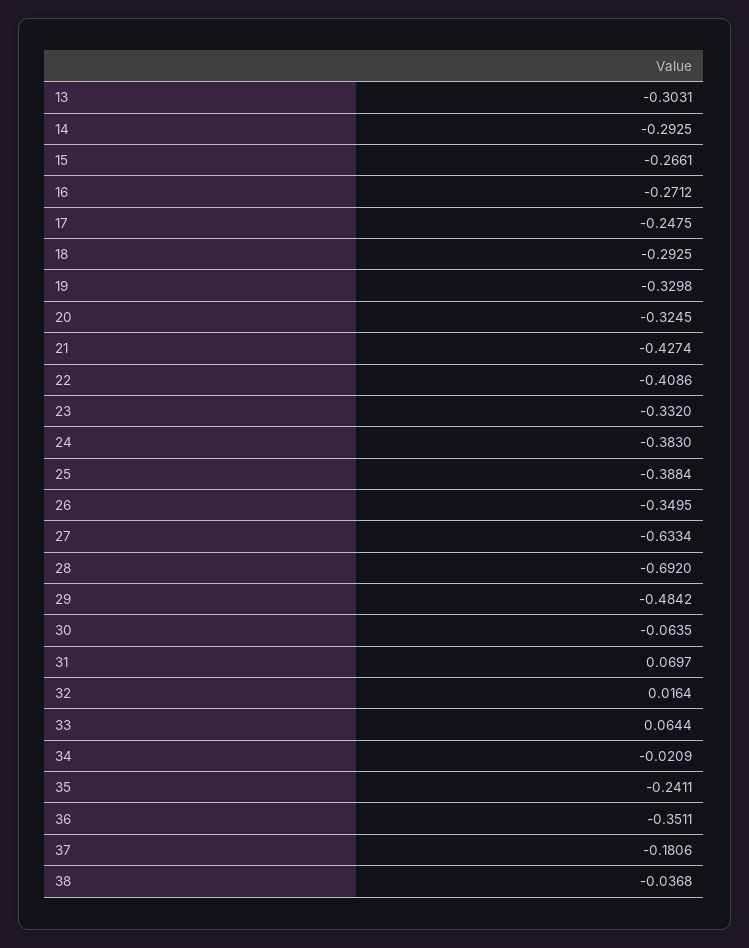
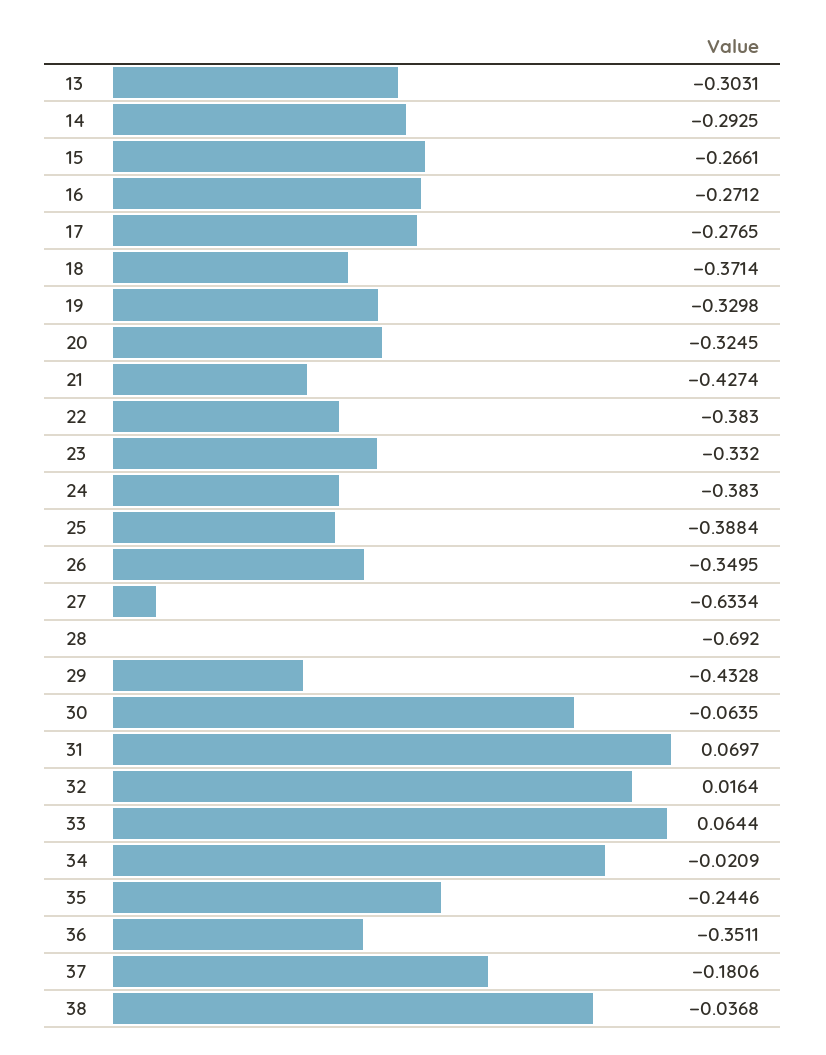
17: -0.2475 -> -0.2765
18: -0.2925 -> -0.3714
22: -0.4086 -> -0.383
29: -0.4842 -> -0.4328
35: -0.2411 -> -0.2446

